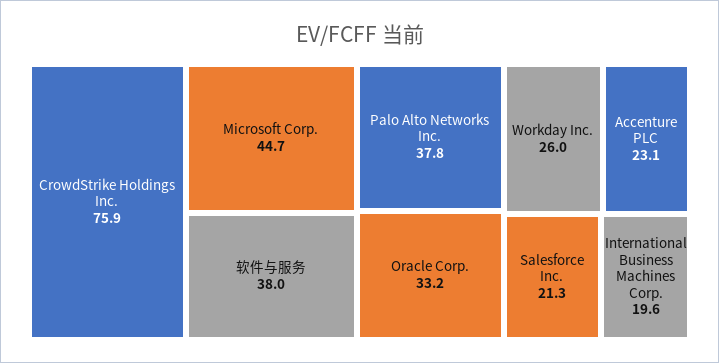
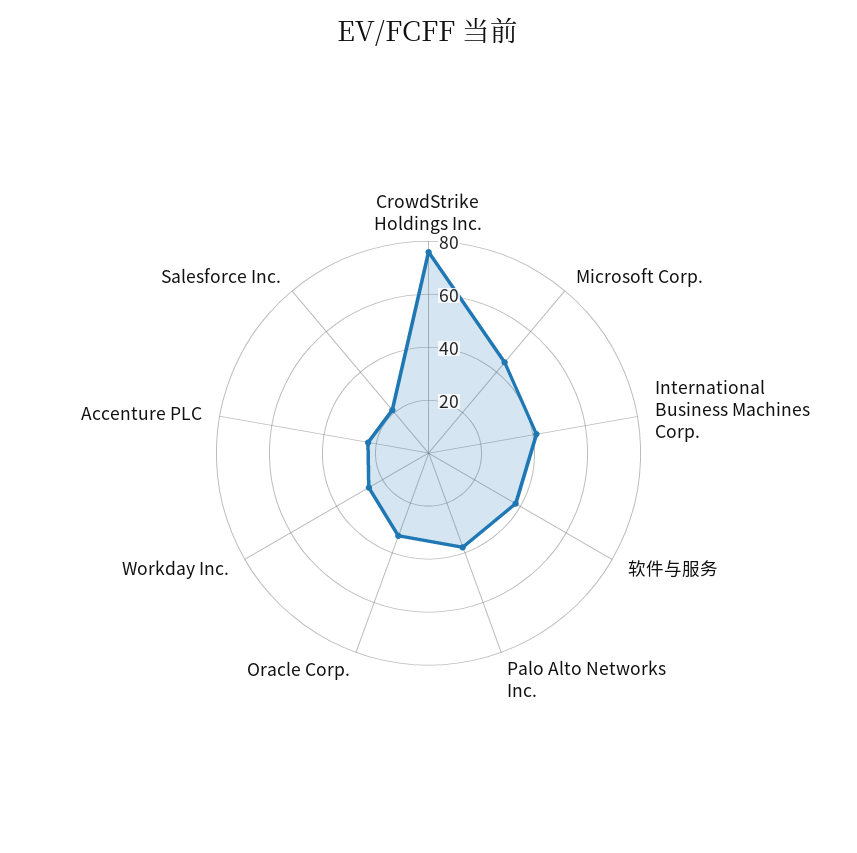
International Business Machines Corp.: 19.6 -> 40

